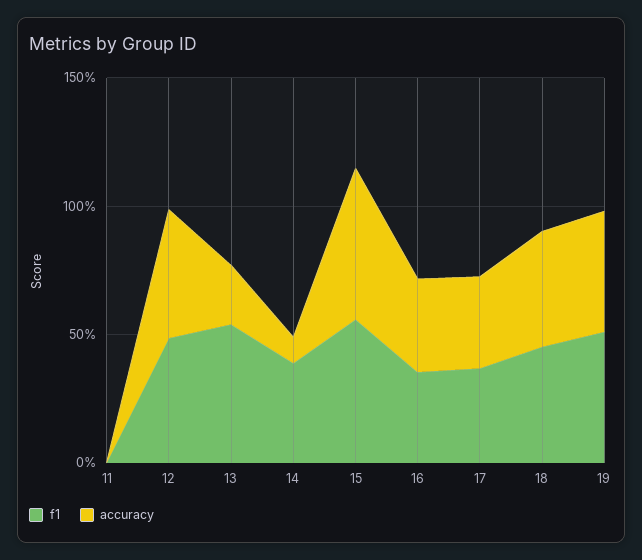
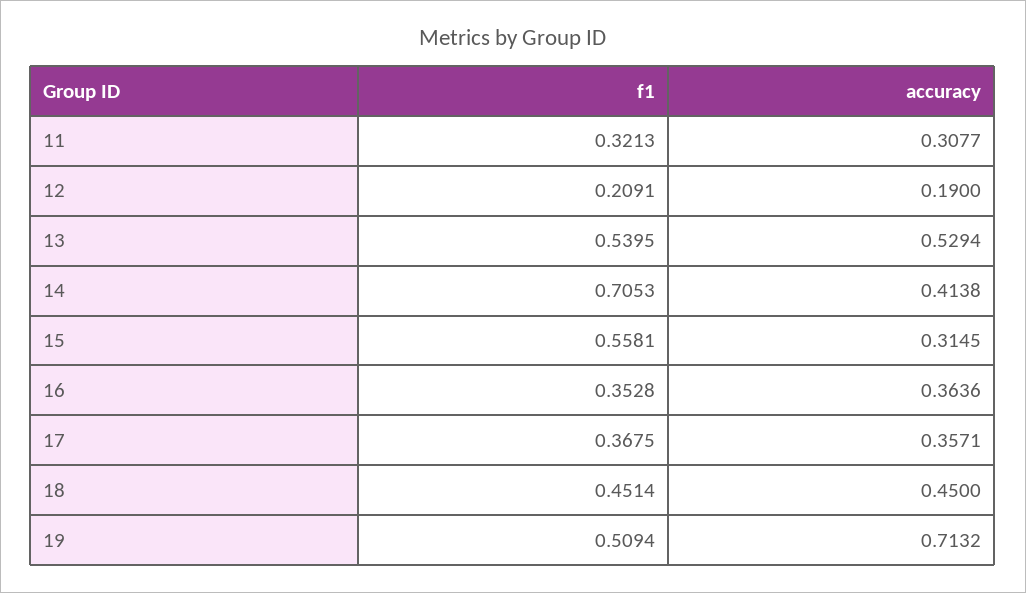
f1, 11: 0 -> 0.3213
accuracy, 11: 0 -> 0.3077
f1, 12: 0.5 -> 0.2091
accuracy, 12: 0.5 -> 0.19
accuracy, 13: 0.2 -> 0.5294
f1, 14: 0.4 -> 0.7053
accuracy, 14: 0.1 -> 0.4138
accuracy, 15: 0.6 -> 0.3145
accuracy, 19: 0.5 -> 0.7132

